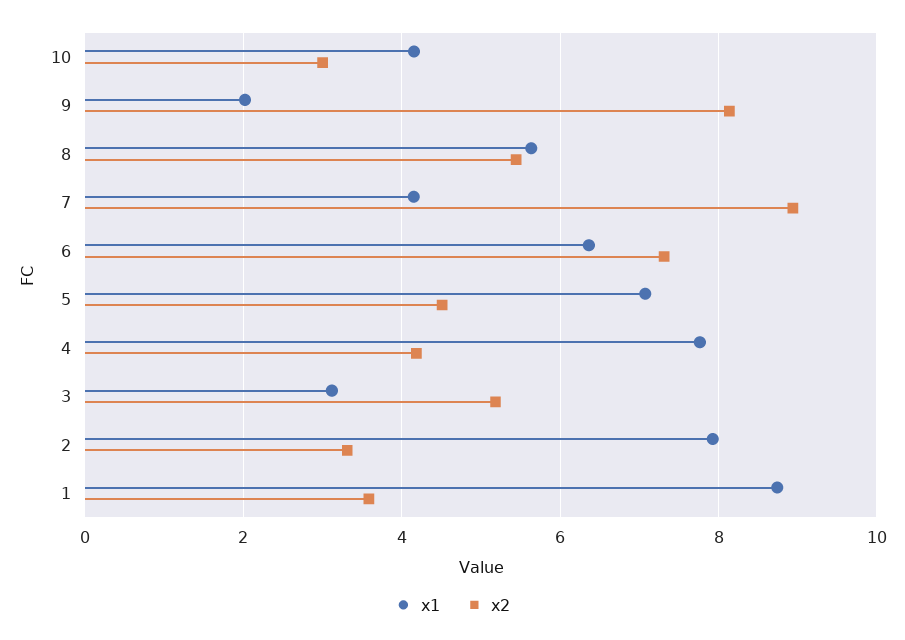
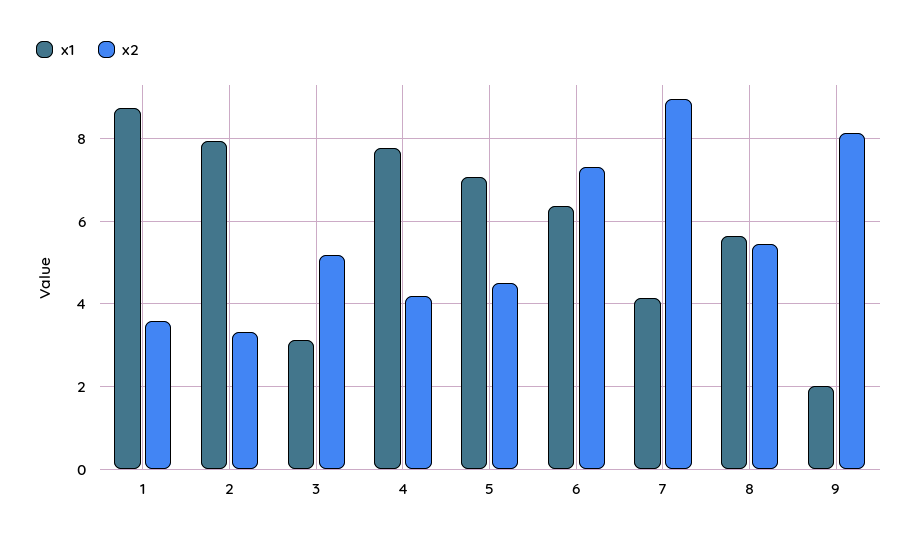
x1, 10: 4.2 -> none
x2, 10: 3 -> none

